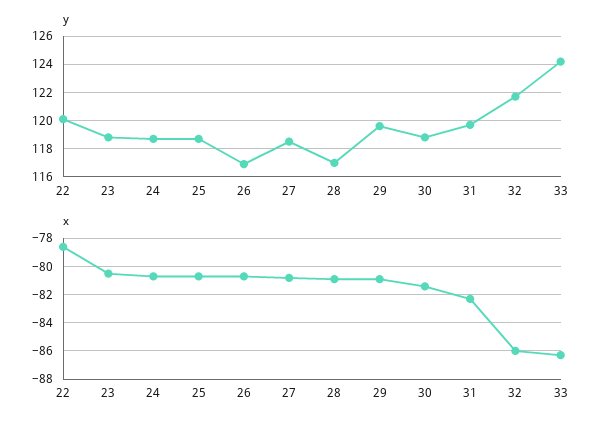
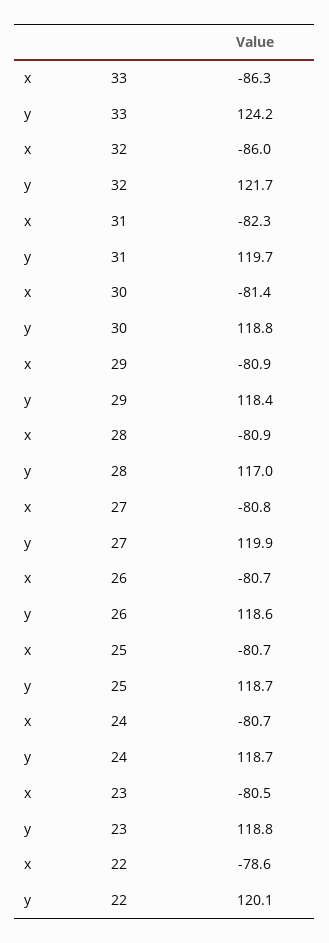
y, 26: 117 -> 118.6
y, 27: 118.5 -> 119.9
y, 29: 119.5 -> 118.4

